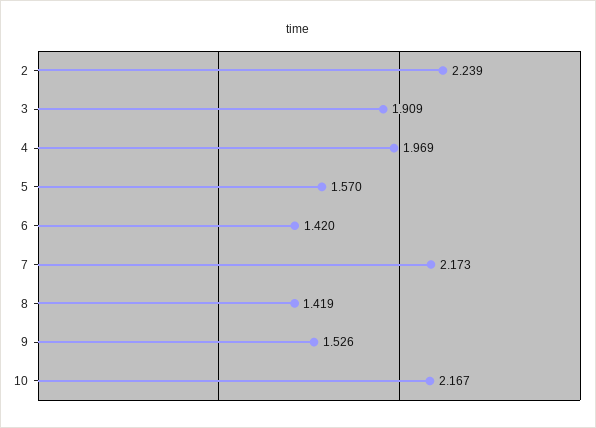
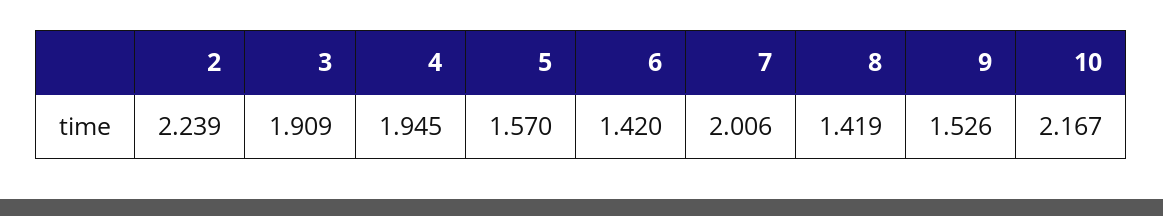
4: 1.969 -> 1.945
7: 2.173 -> 2.006

